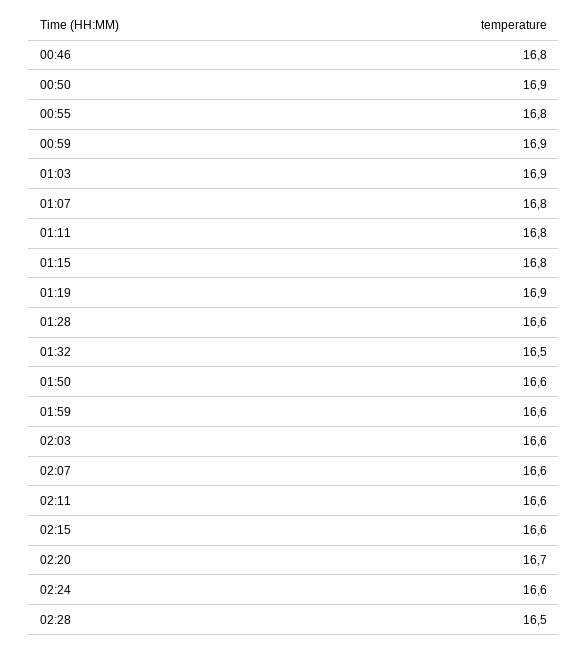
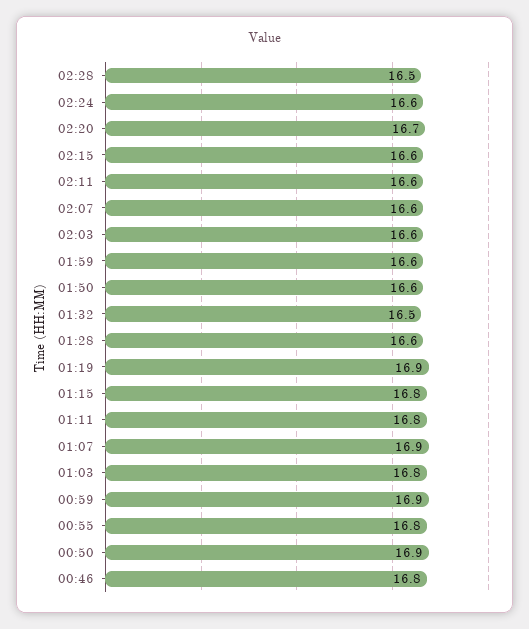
01:03: 16.9 -> 16.8
01:07: 16.8 -> 16.9

